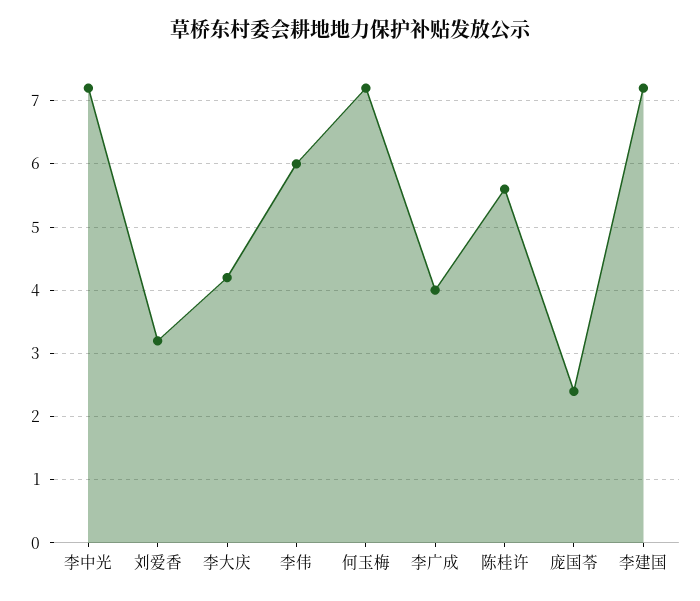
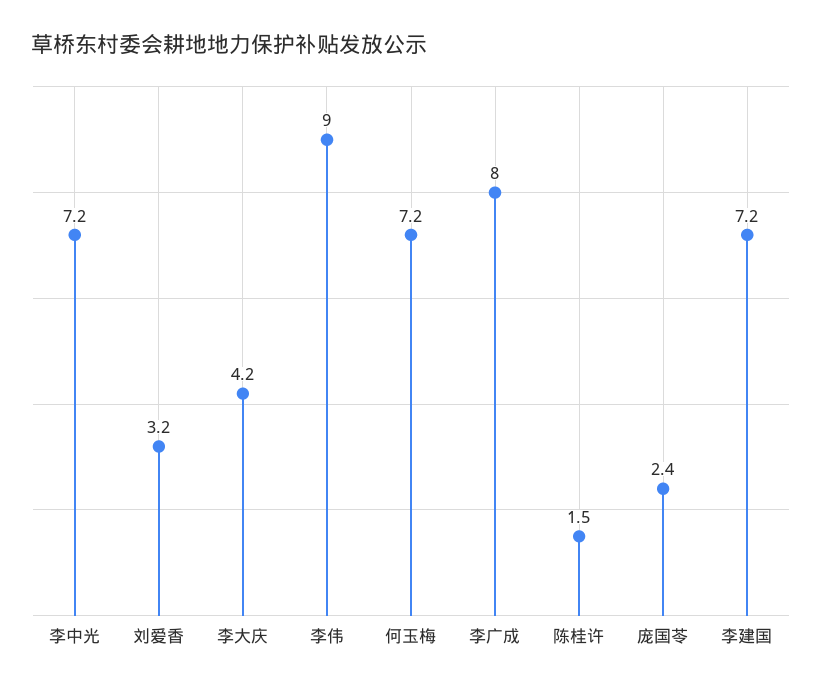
李伟: 6 -> 9
李广成: 4 -> 8
陈桂许: 5.6 -> 1.5

